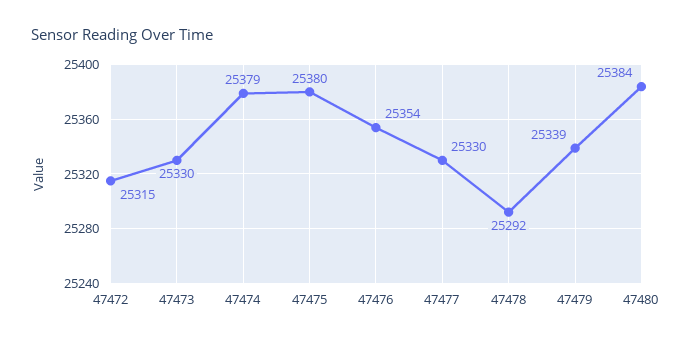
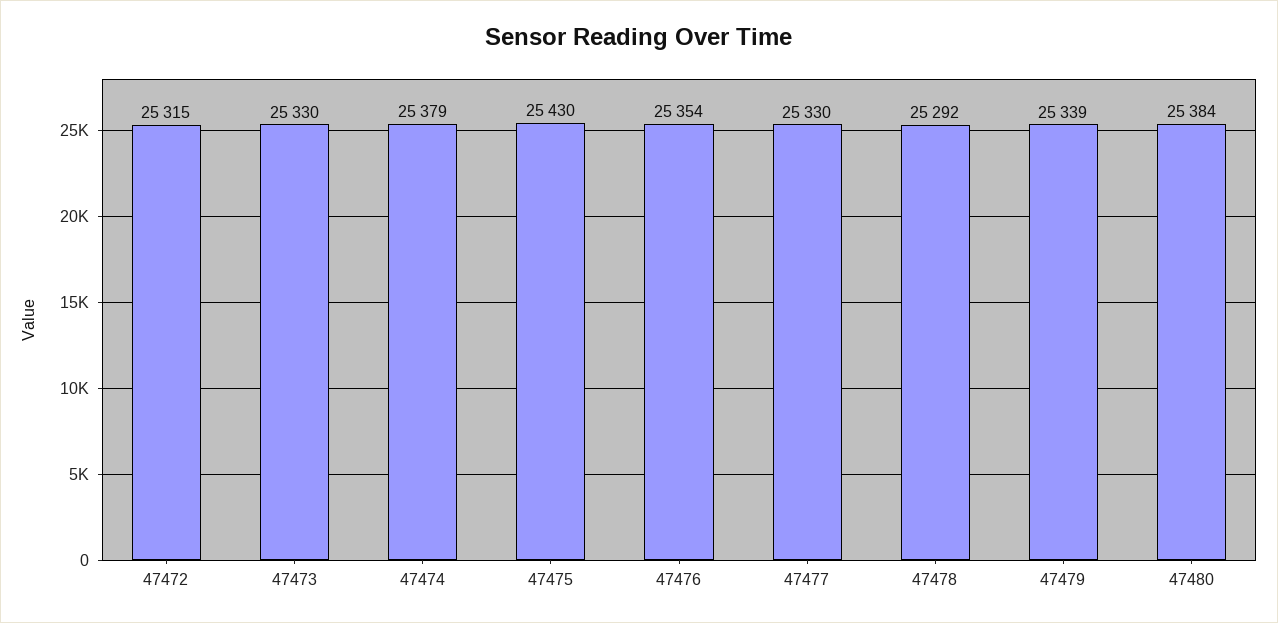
47475: 25380 -> 25430

